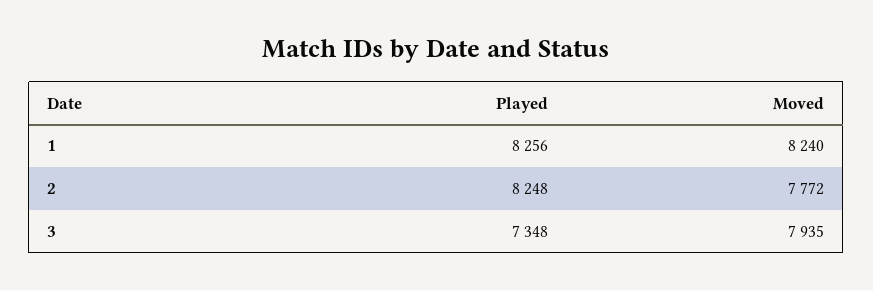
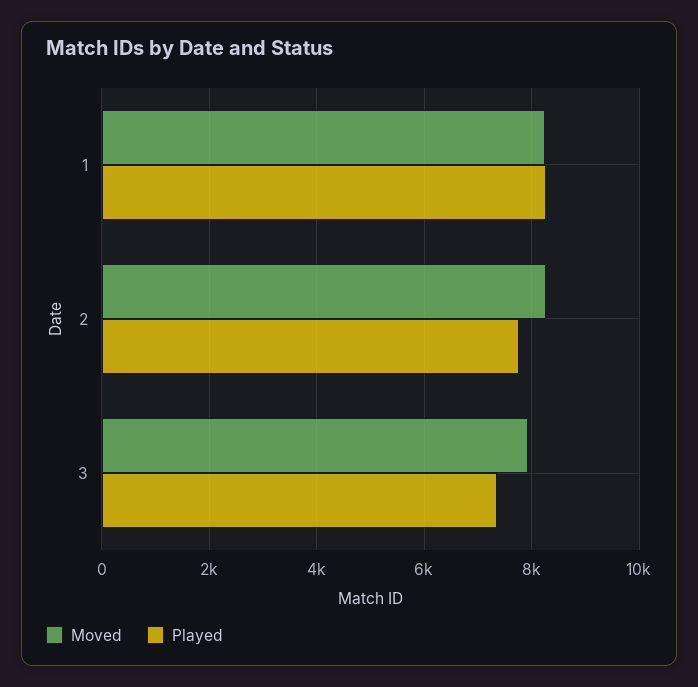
Played, 2: 8248 -> 7800
Moved, 2: 7772 -> 8200

